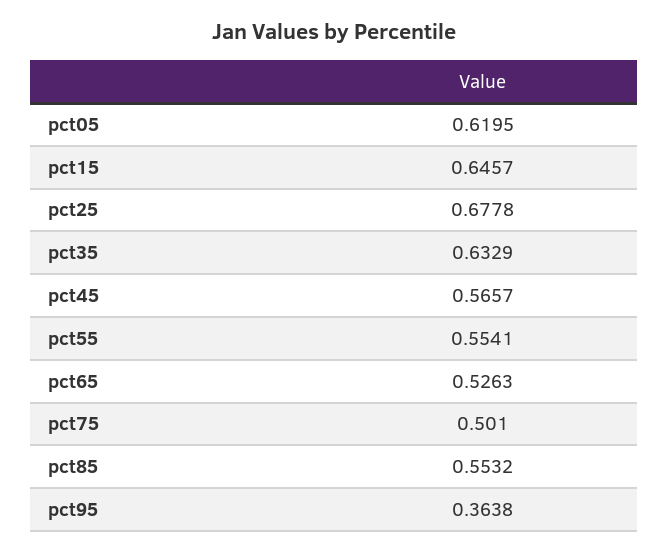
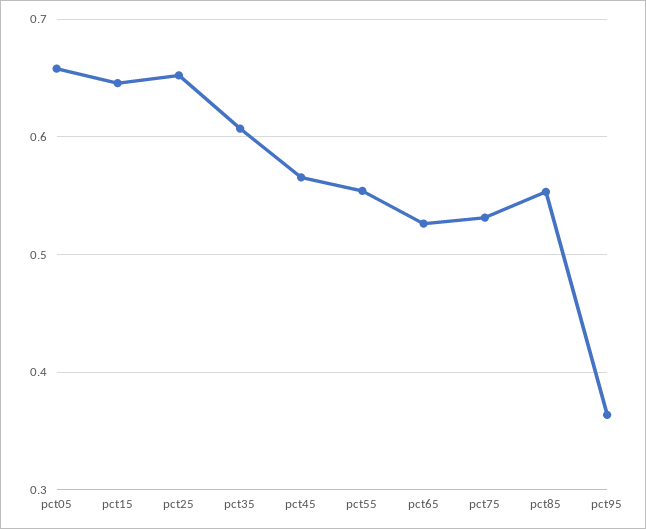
pct05: 0.6195 -> 0.66
pct25: 0.6778 -> 0.65
pct35: 0.6329 -> 0.61
pct75: 0.501 -> 0.53

